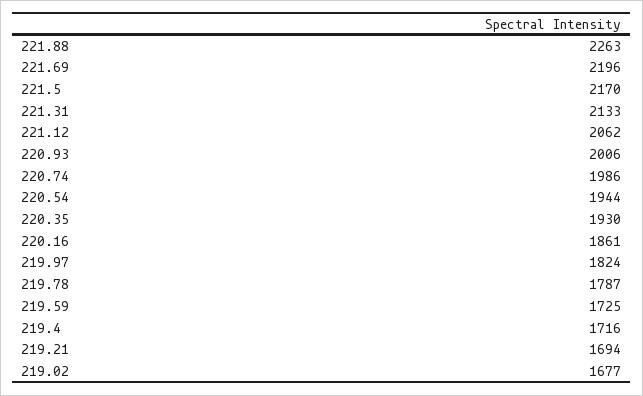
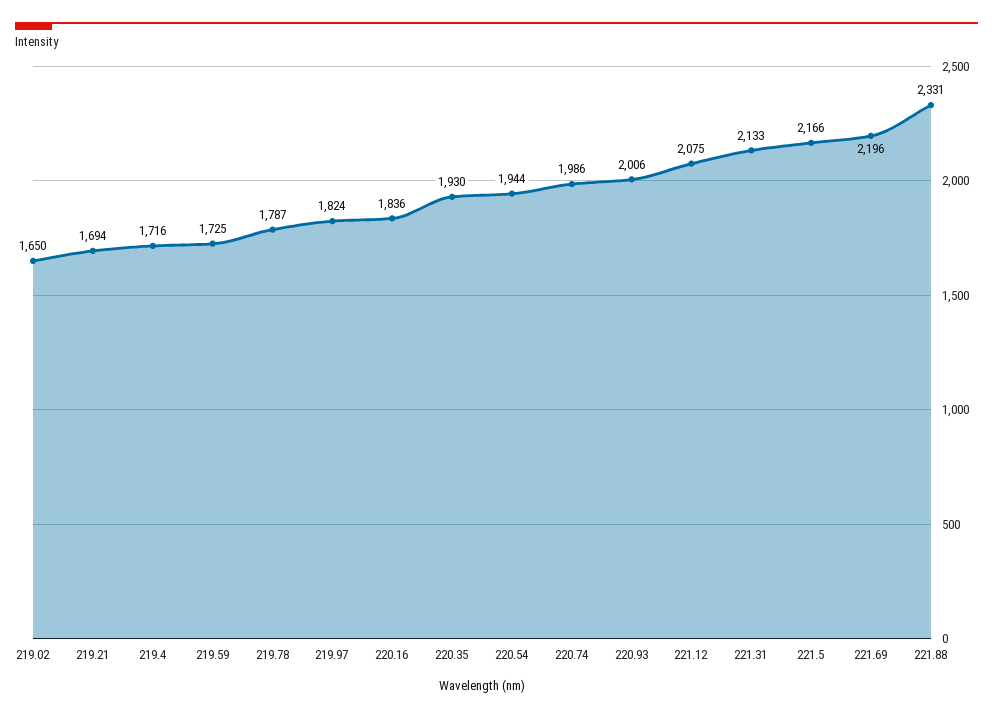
221.88: 2263 -> 2331
221.5: 2170 -> 2166
221.12: 2062 -> 2075
220.16: 1861 -> 1836
219.02: 1677 -> 1650

